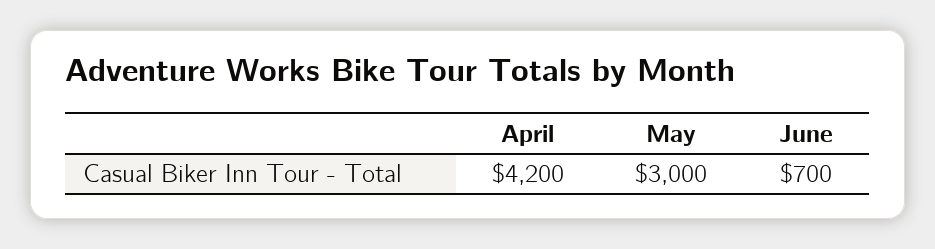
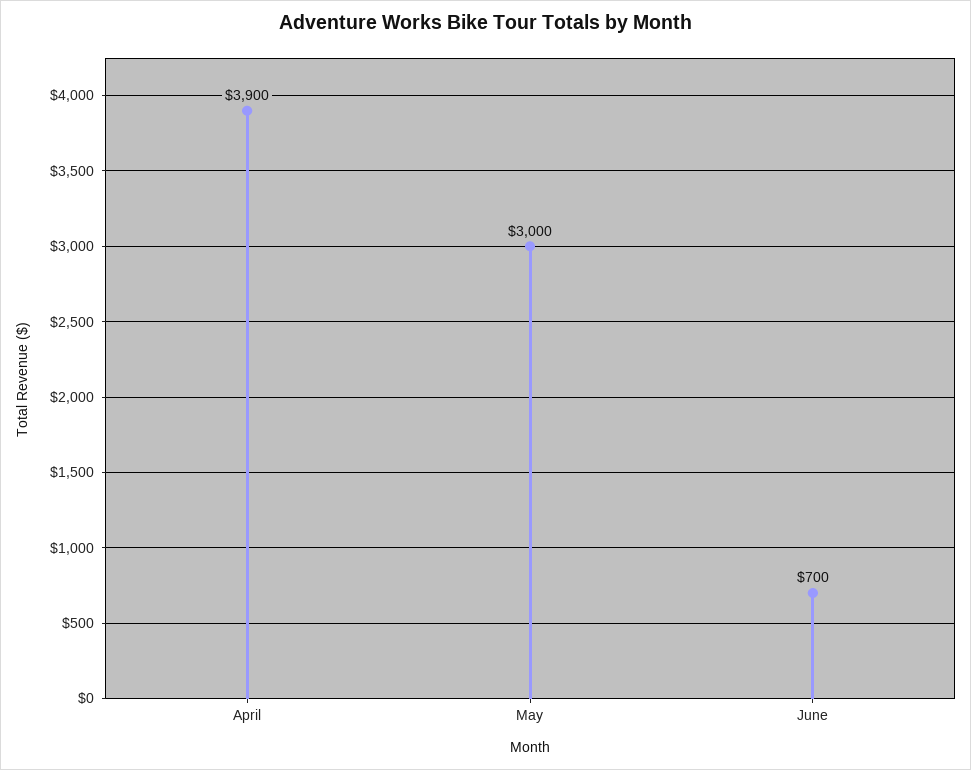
April: 4200 -> 3900

